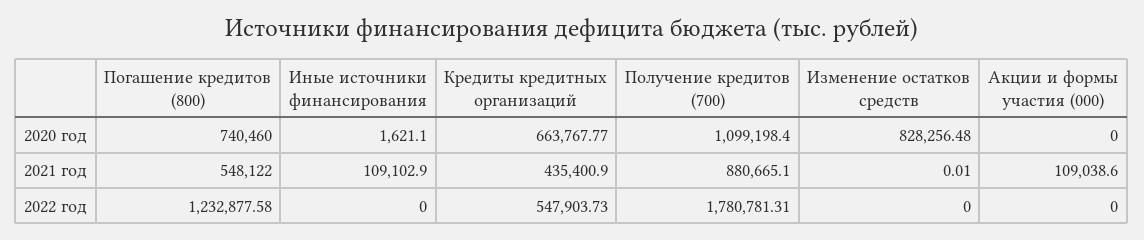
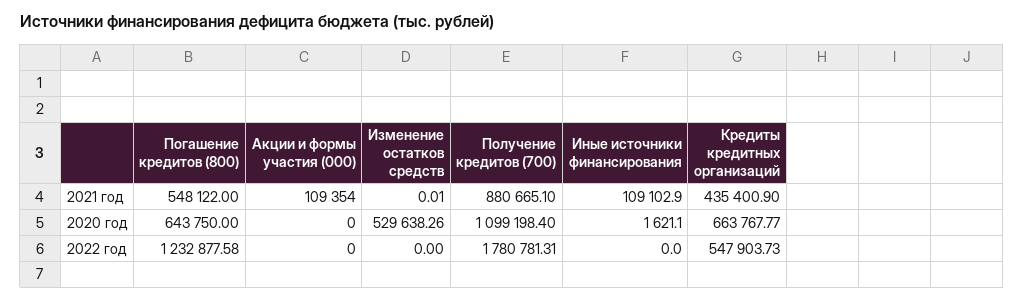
Погашение кредитов (800), 2020 год: 740460 -> 643750
Изменение остатков средств, 2020 год: 828256.48 -> 529638.26
Акции и формы участия (000), 2021 год: 109038.6 -> 109354

